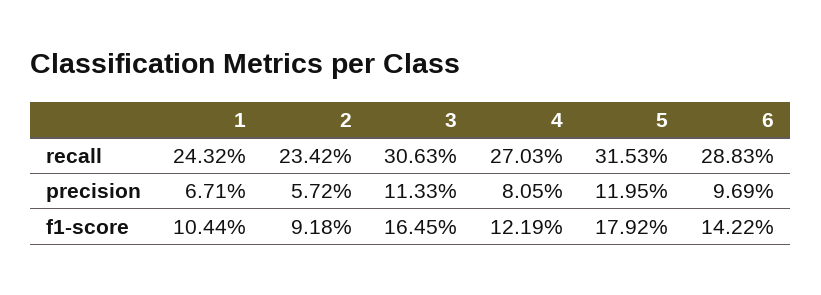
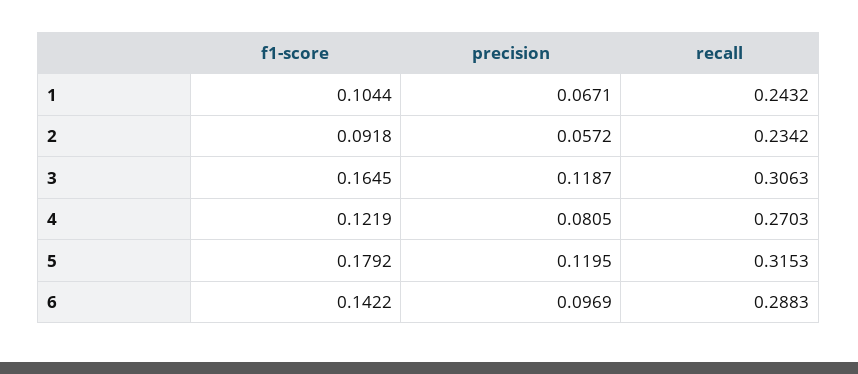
3, precision: 0.1133 -> 0.1187

